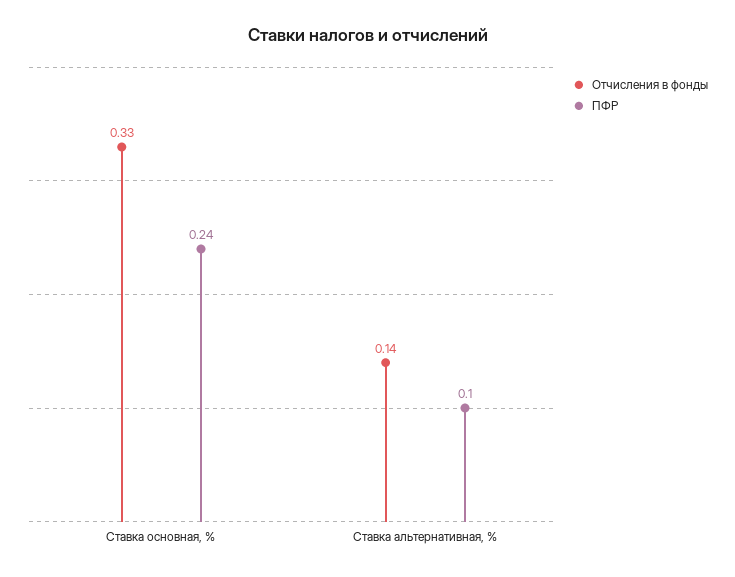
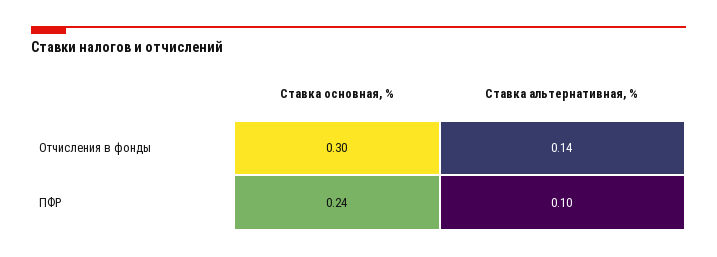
Отчисления в фонды, Ставка основная, %: 0.33 -> 0.3

